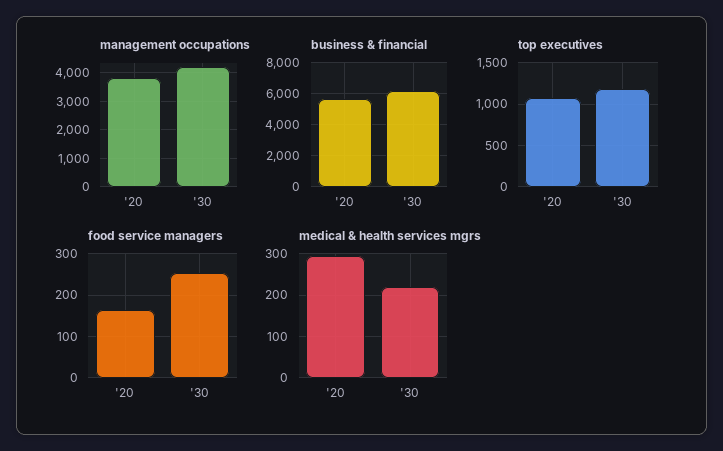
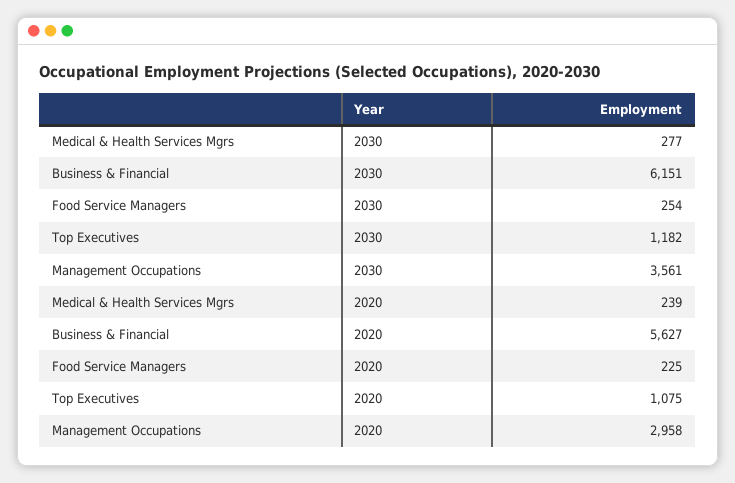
management occupations, '20: 3750 -> 2958
management occupations, '30: 4250 -> 3561
food service managers, '20: 160 -> 225
medical & health services mgrs, '20: 300 -> 239
medical & health services mgrs, '30: 220 -> 277

